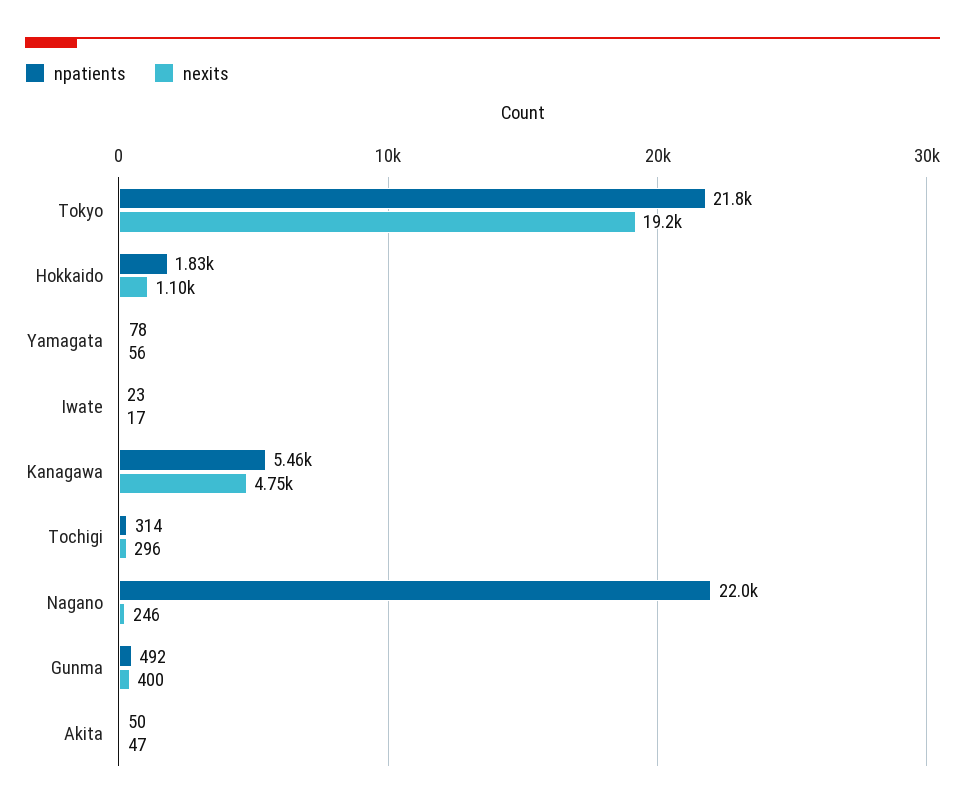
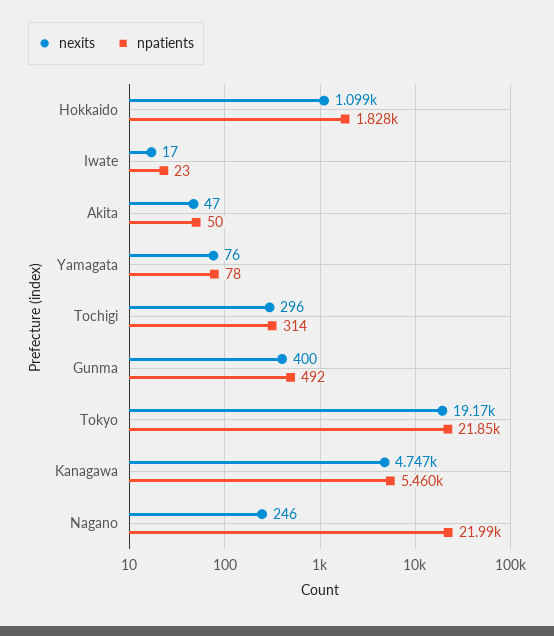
nexits, Yamagata: 56 -> 76

